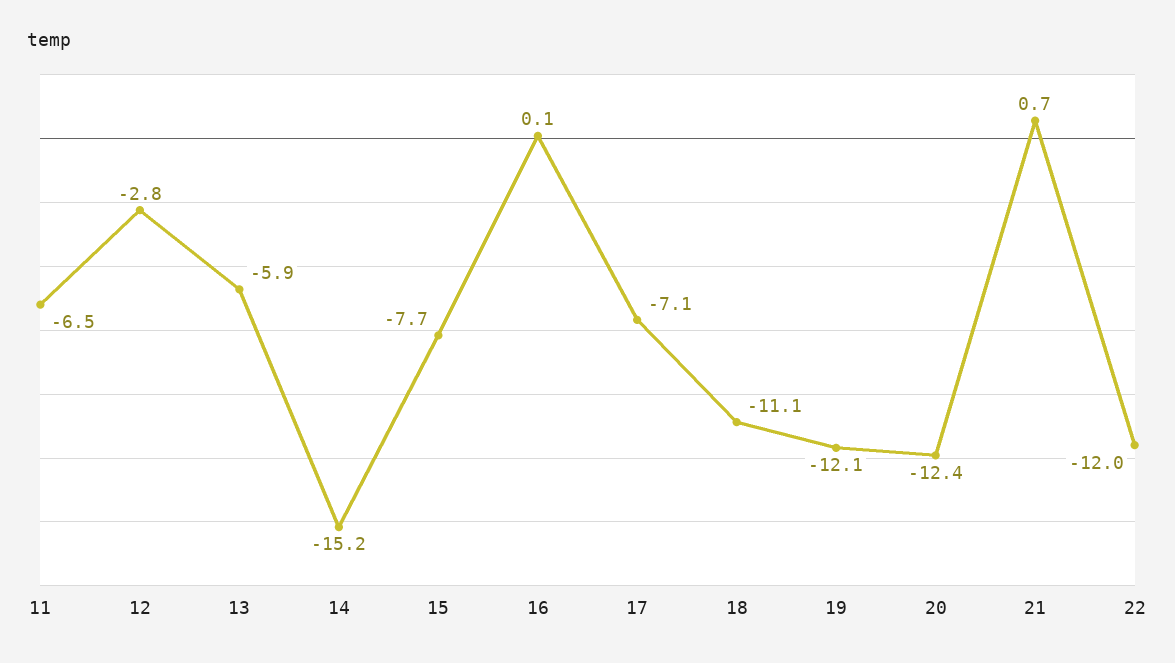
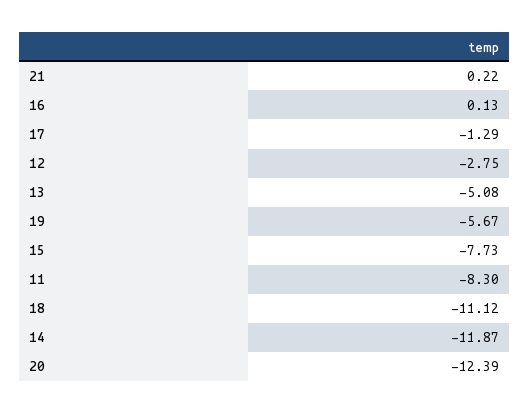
11: -6.5 -> -8.3
13: -5.9 -> -5.08
14: -15.2 -> -11.87
17: -7.1 -> -1.29
19: -12.1 -> -5.67
21: 0.7 -> 0.22
22: -12 -> none

